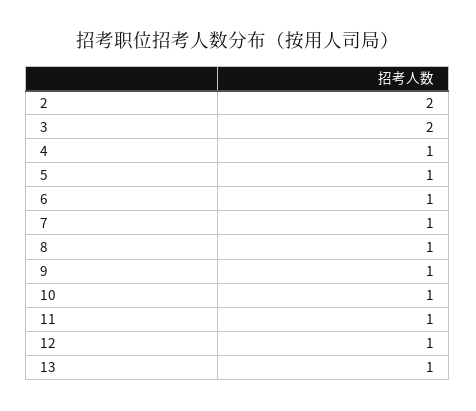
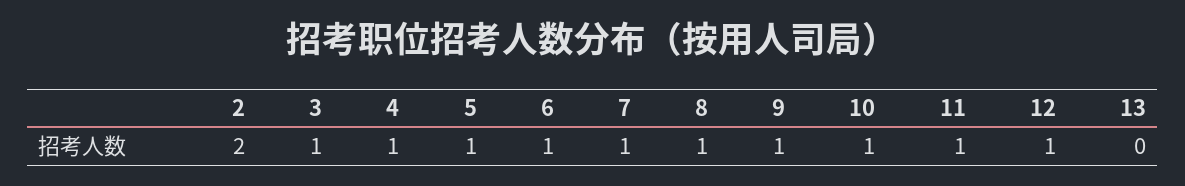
3: 2 -> 1
13: 1 -> 0

